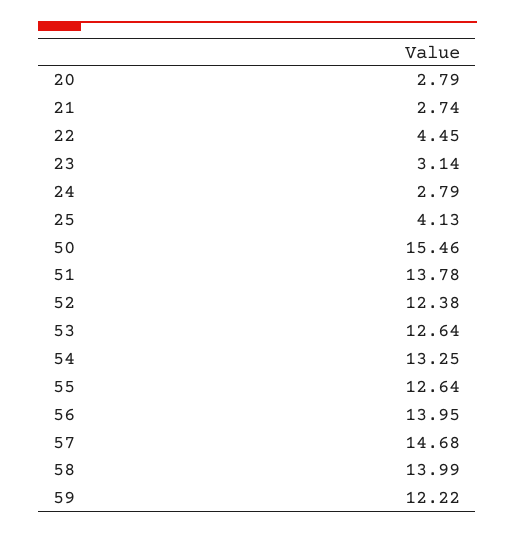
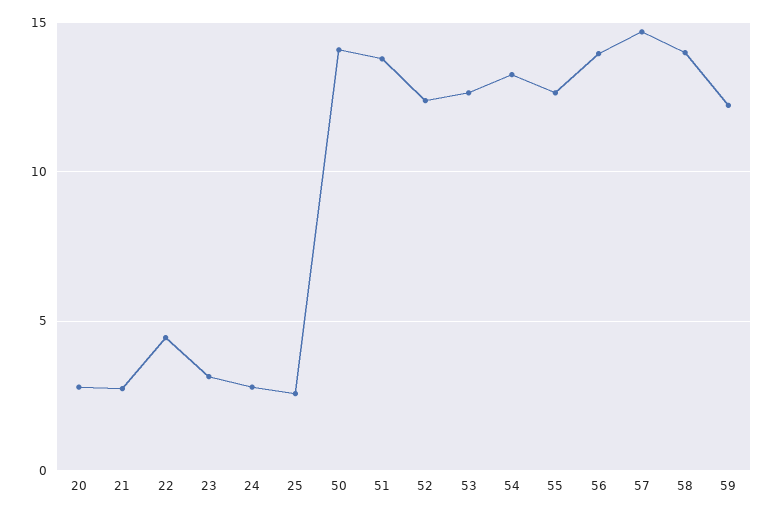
25: 4.13 -> 2.5
50: 15.46 -> 14

